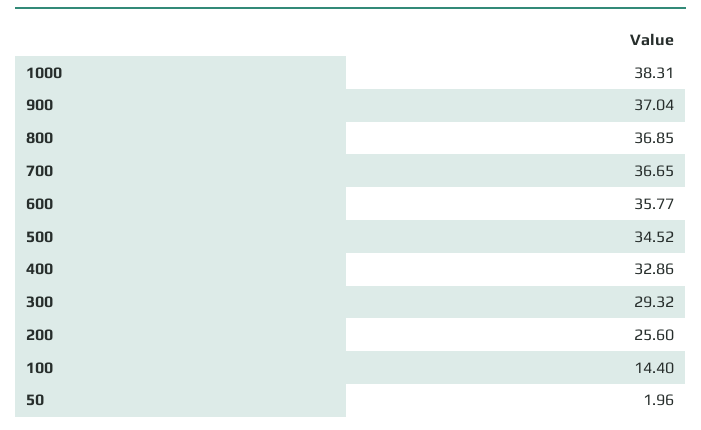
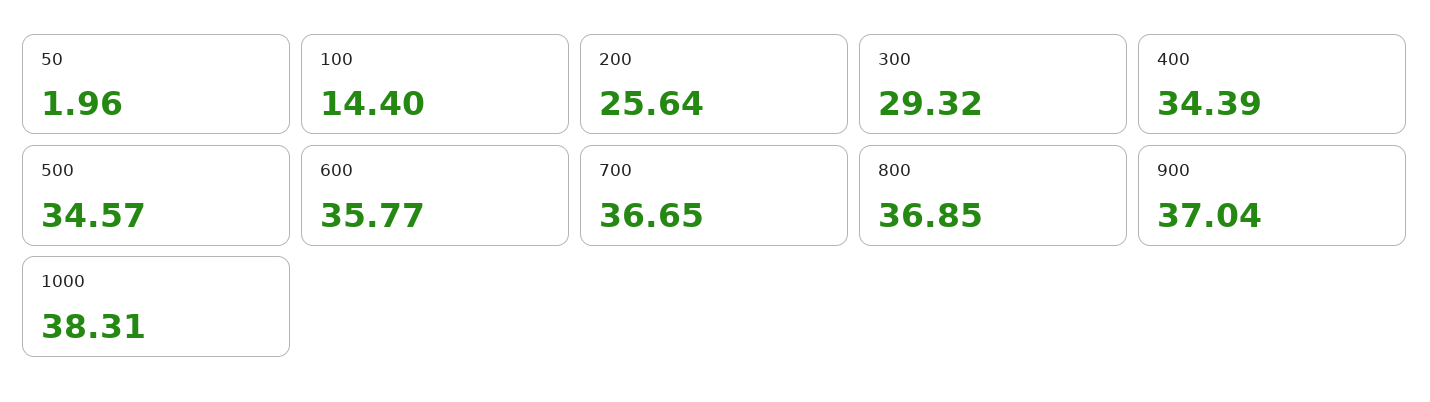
500: 34.52 -> 34.57
400: 32.86 -> 34.39
200: 25.6 -> 25.64

